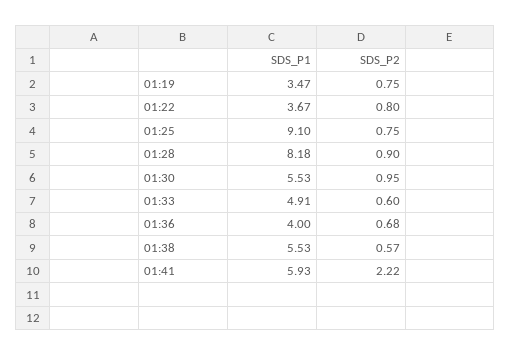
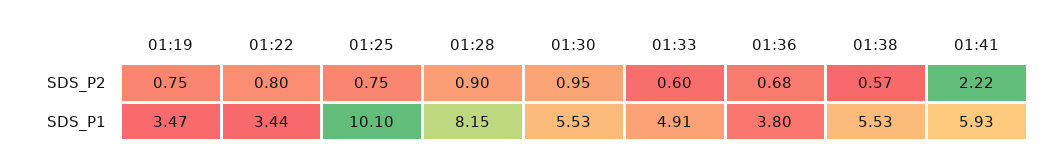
SDS_P1, 01:22: 3.67 -> 3.44
SDS_P1, 01:25: 9.1 -> 10.1
SDS_P1, 01:28: 8.18 -> 8.15
SDS_P1, 01:36: 4 -> 3.8

